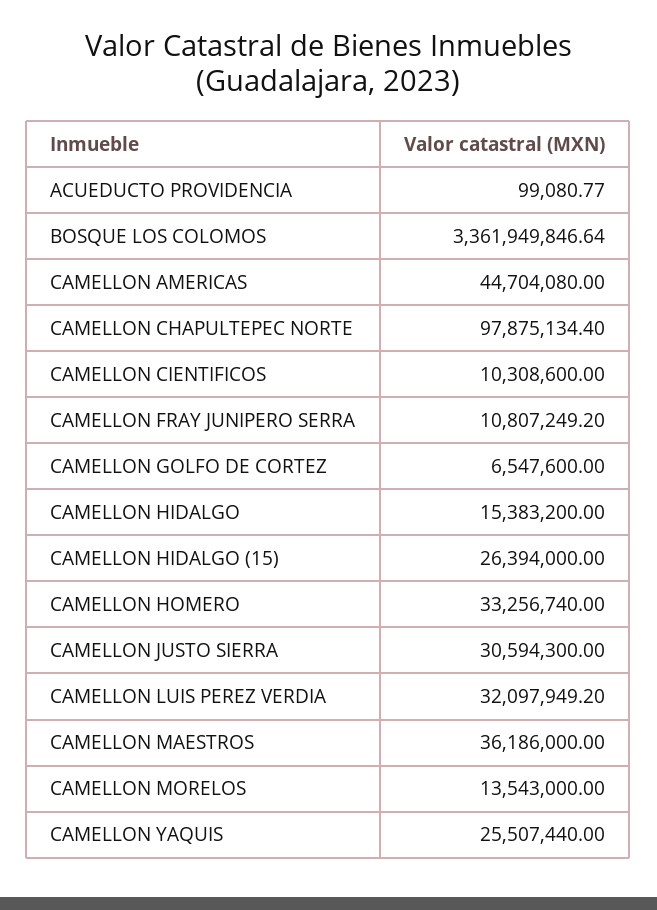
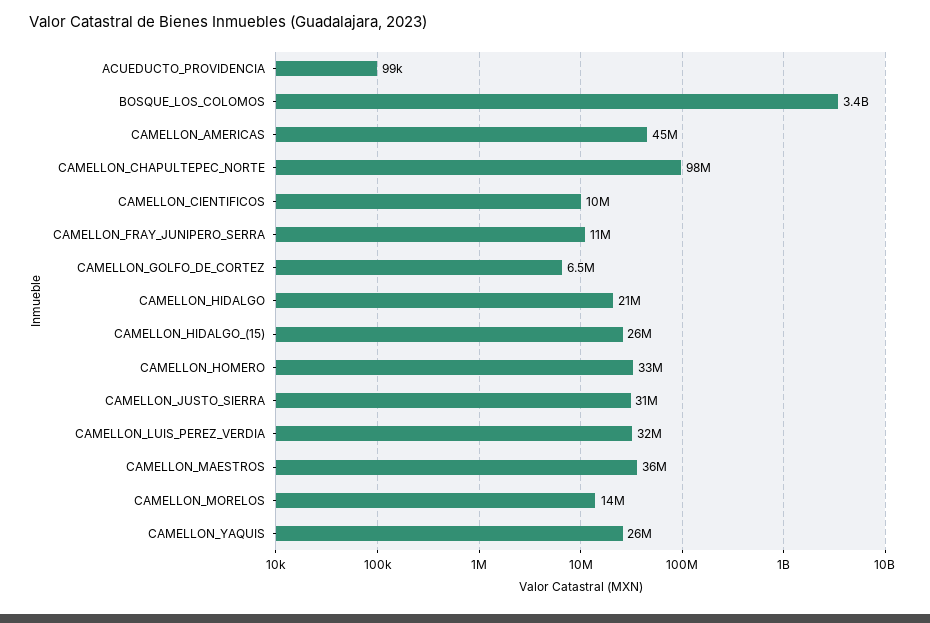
CAMELLON HIDALGO: 15383200 -> 21000000

